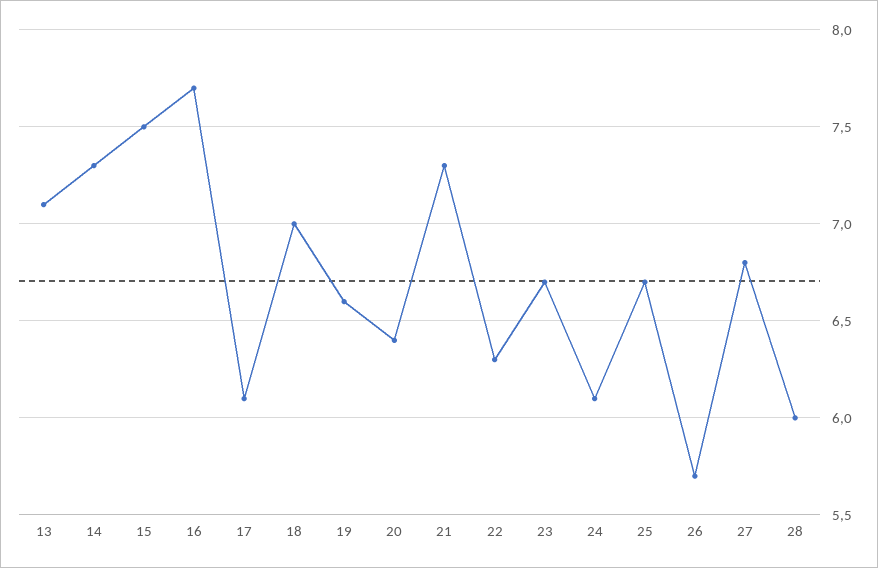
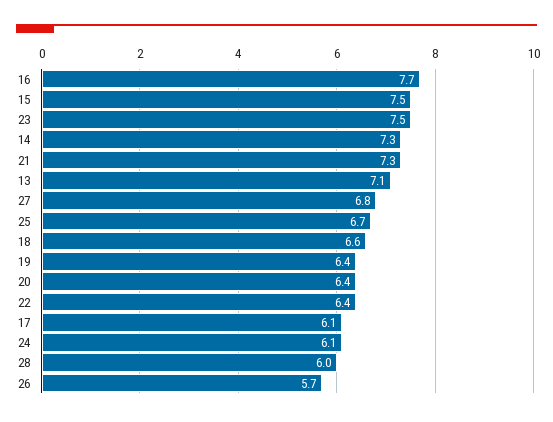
18: 7 -> 6.6
19: 6.6 -> 6.4
22: 6.3 -> 6.4
23: 6.7 -> 7.5

